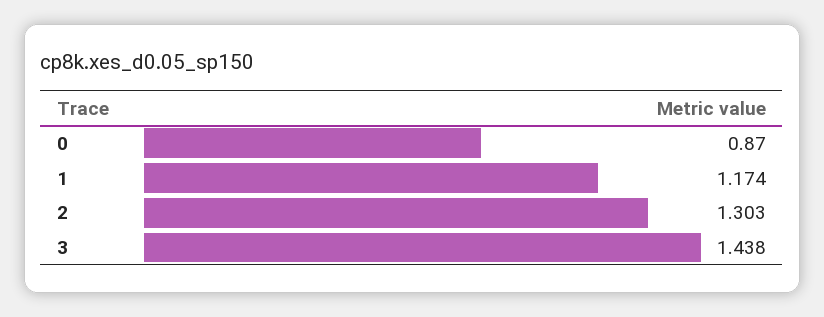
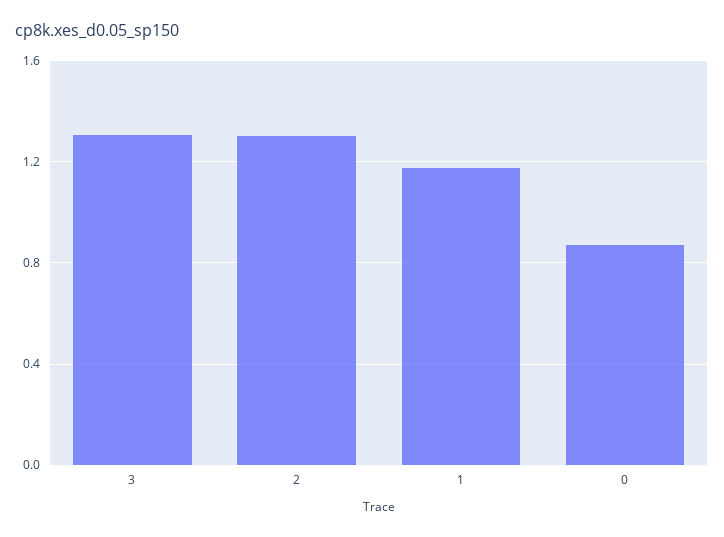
3: 1.438 -> 1.3

